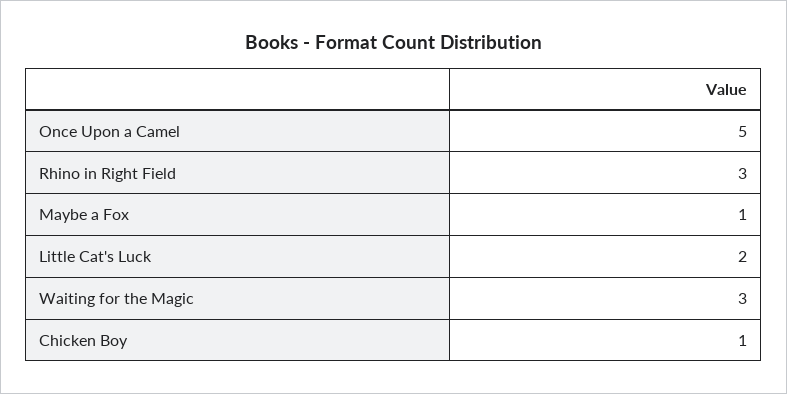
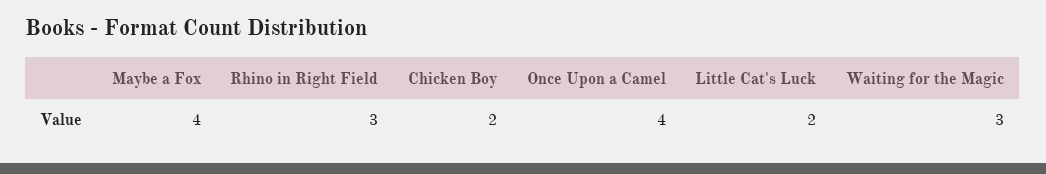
Once Upon a Camel: 5 -> 4
Maybe a Fox: 1 -> 4
Chicken Boy: 1 -> 2

